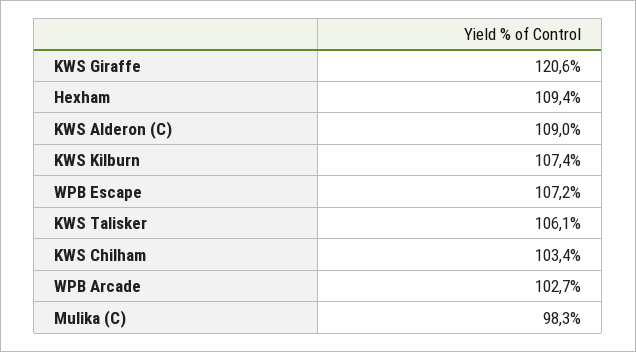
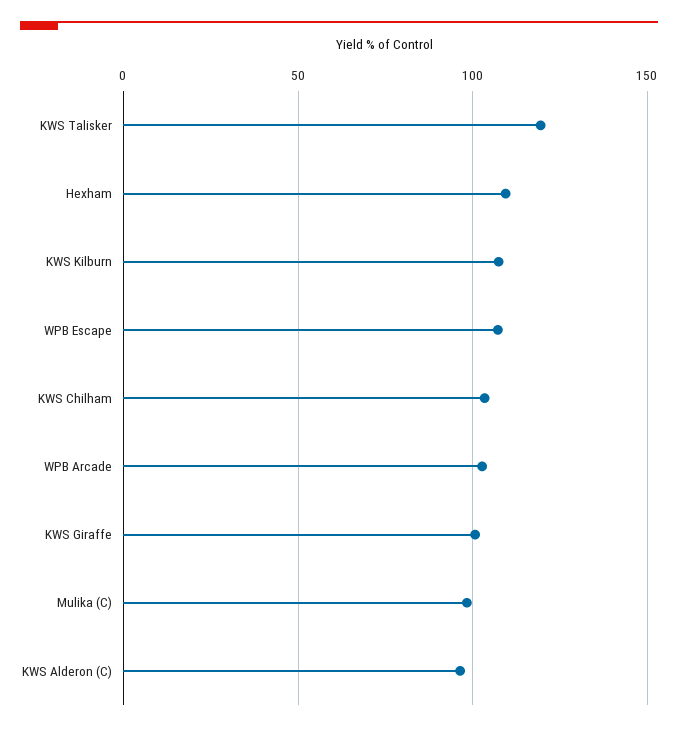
KWS Giraffe: 120.6 -> 100
KWS Alderon (C): 109 -> 95
KWS Talisker: 106.1 -> 120

